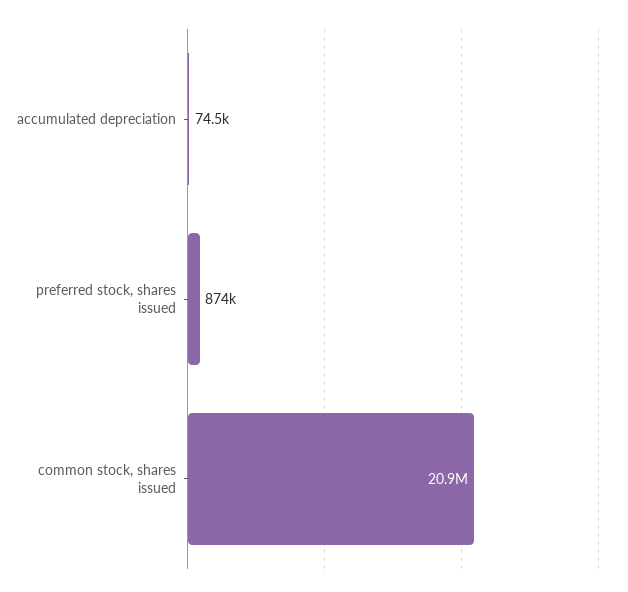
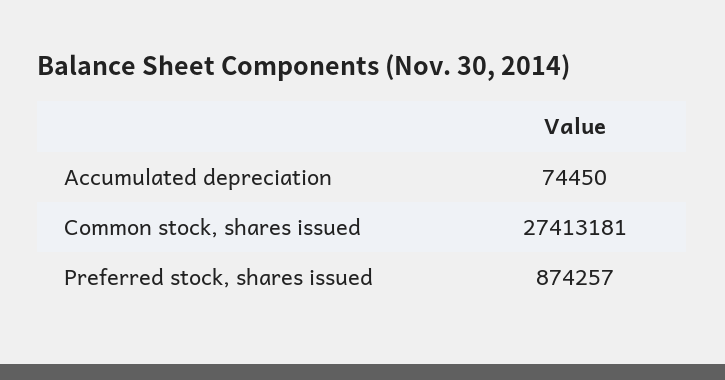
common stock, shares issued: 20900000 -> 27413181

